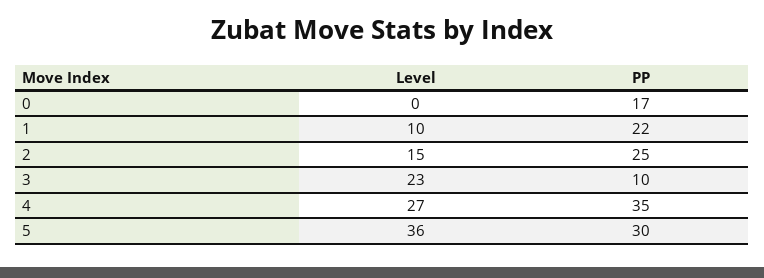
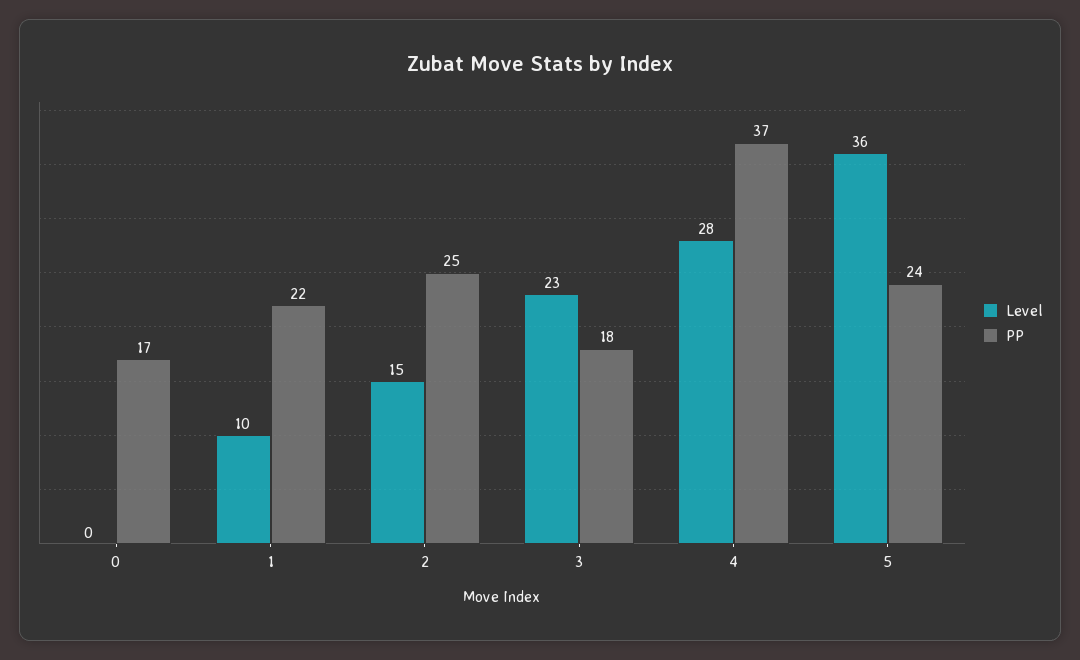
PP, 3: 10 -> 18
Level, 4: 27 -> 28
PP, 4: 35 -> 37
PP, 5: 30 -> 24

